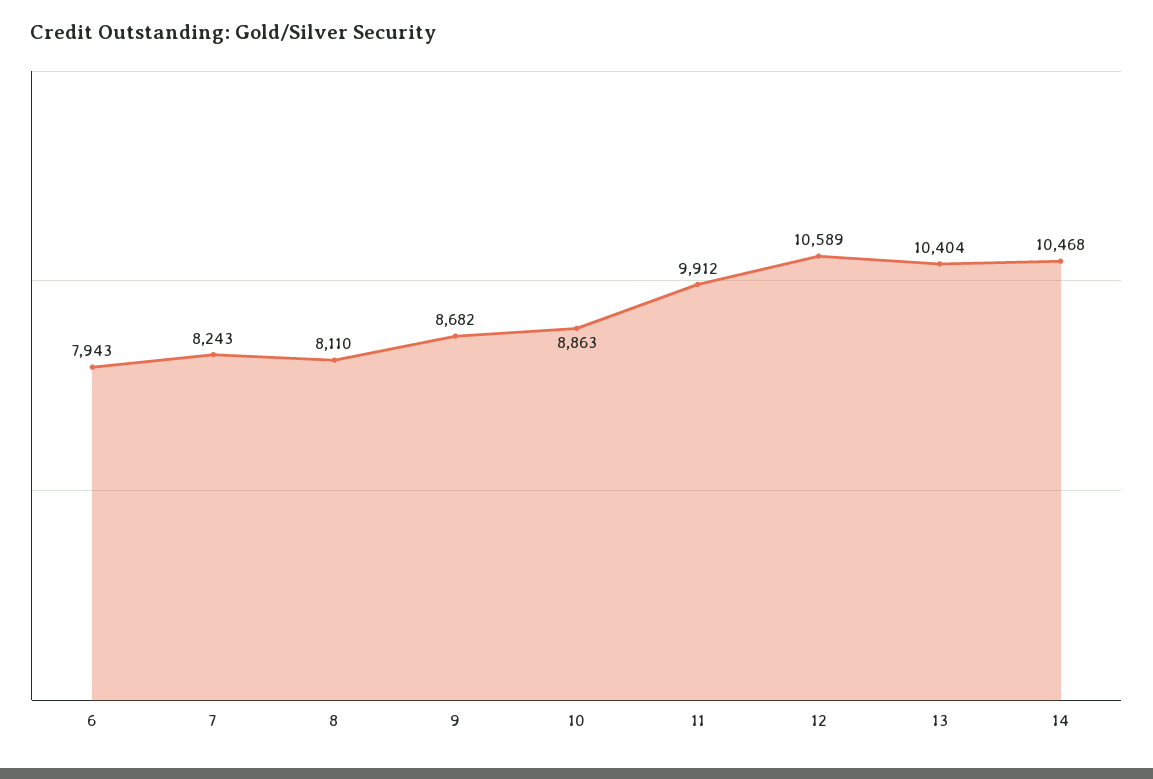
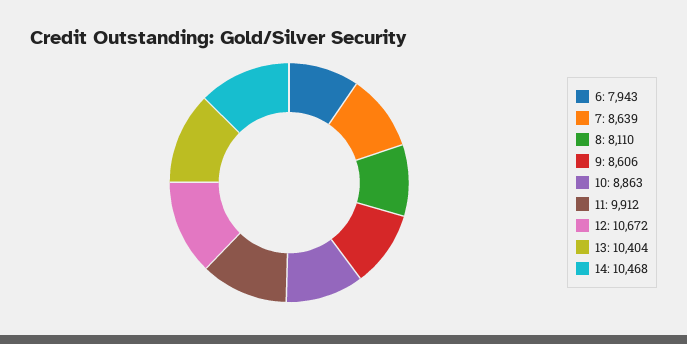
7: 8243 -> 8639
9: 8682 -> 8606
12: 10589 -> 10672

